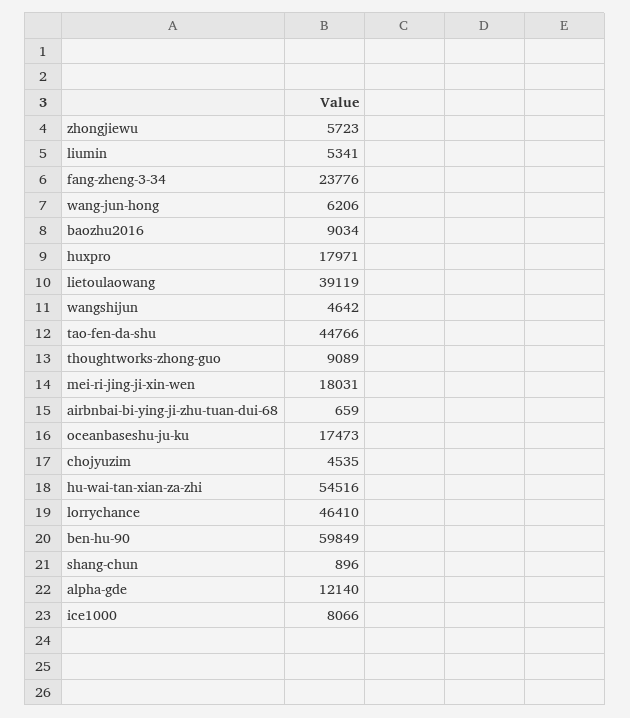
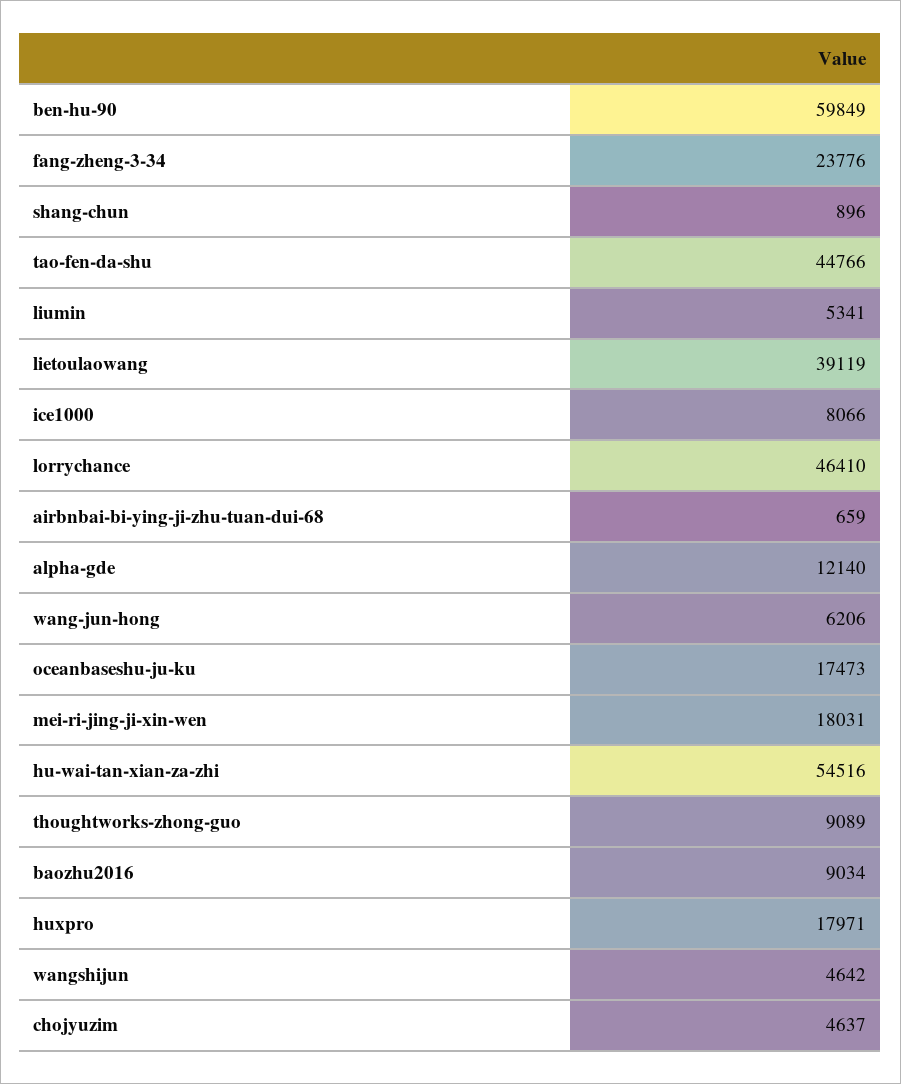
zhongjiewu: 5723 -> none
chojyuzim: 4535 -> 4637

